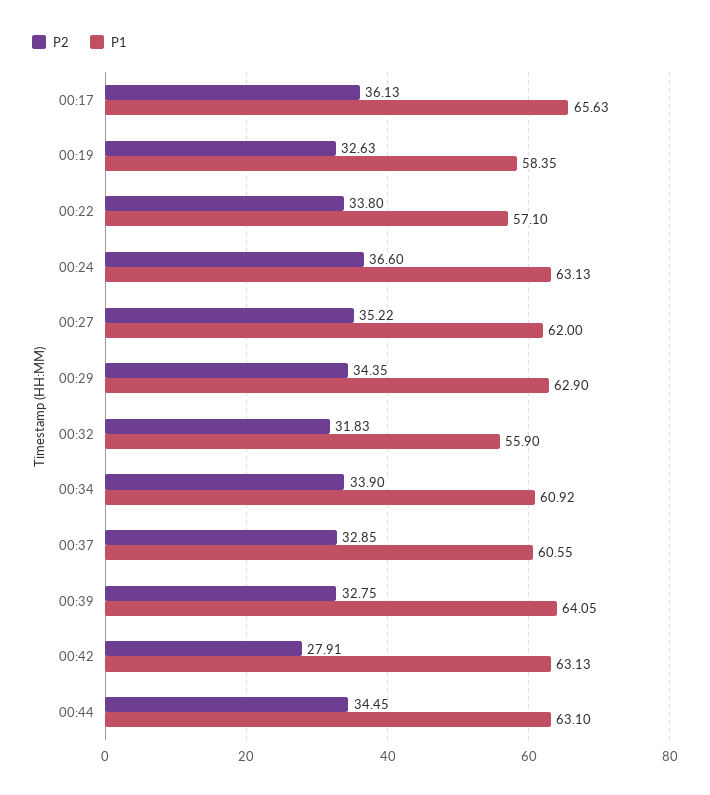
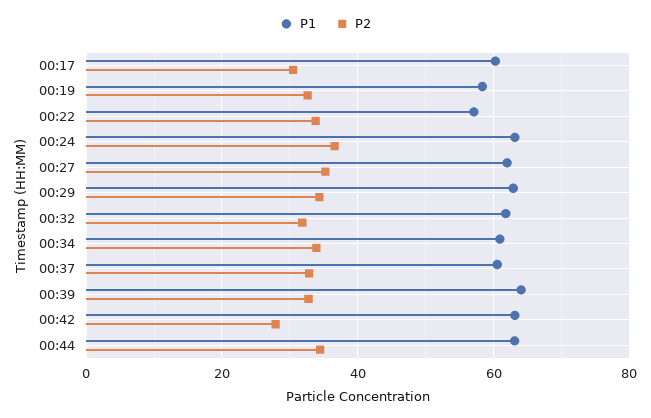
P2, 00:17: 36.13 -> 30
P1, 00:17: 65.63 -> 60
P1, 00:32: 55.9 -> 62

